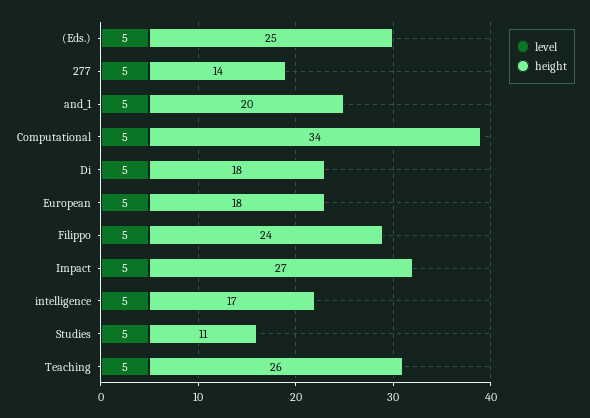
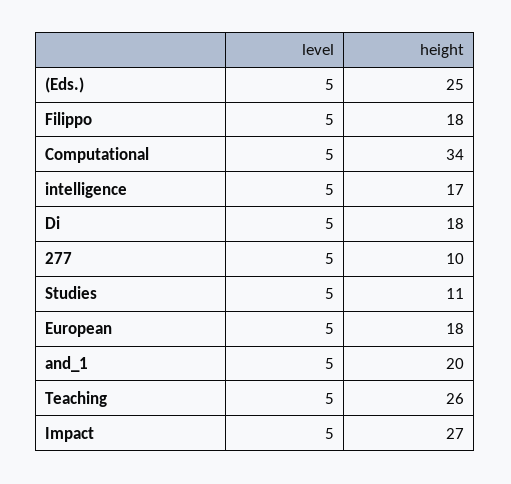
height, 277: 14 -> 10
height, Filippo: 24 -> 18

